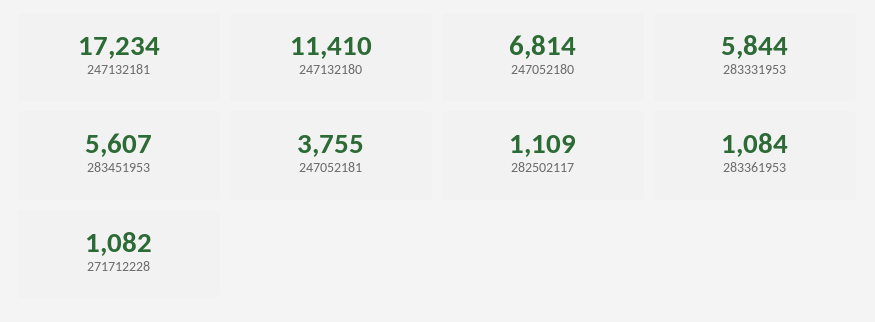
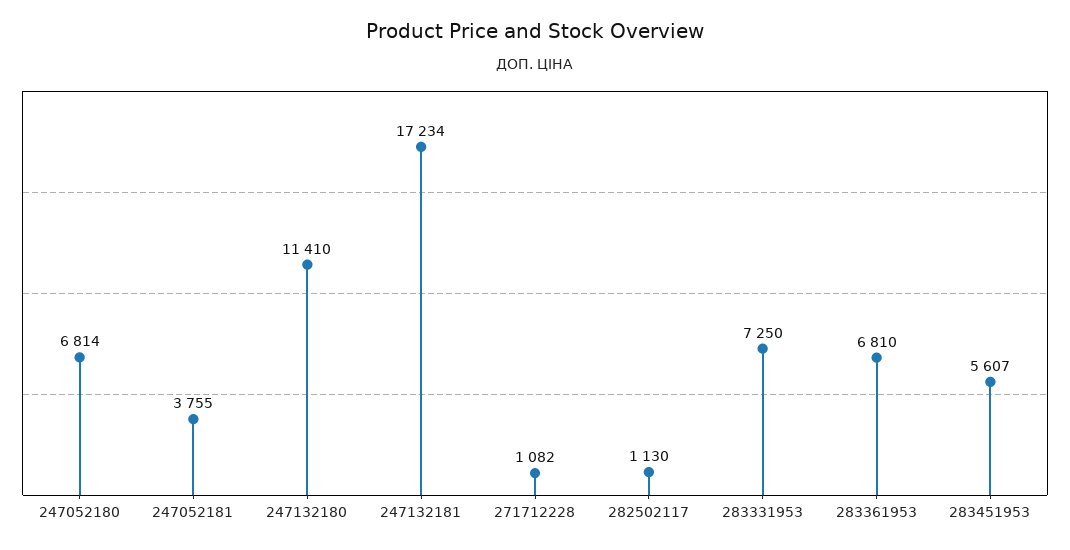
283331953: 5844 -> 7250
282502117: 1109 -> 1130
283361953: 1084 -> 6810

